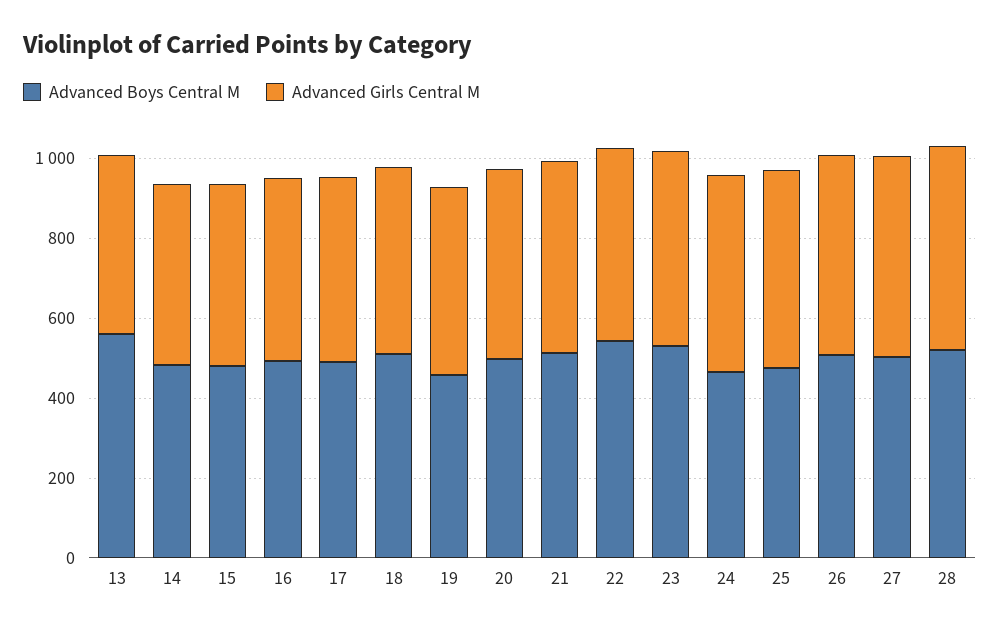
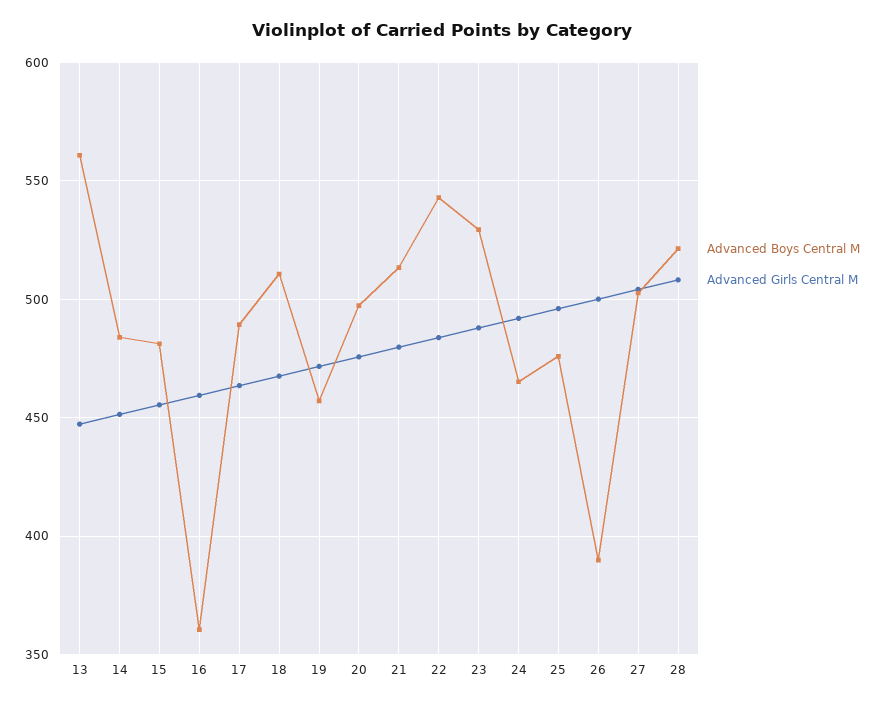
Advanced Boys Central M, 16: 500 -> 360
Advanced Boys Central M, 26: 500 -> 390

